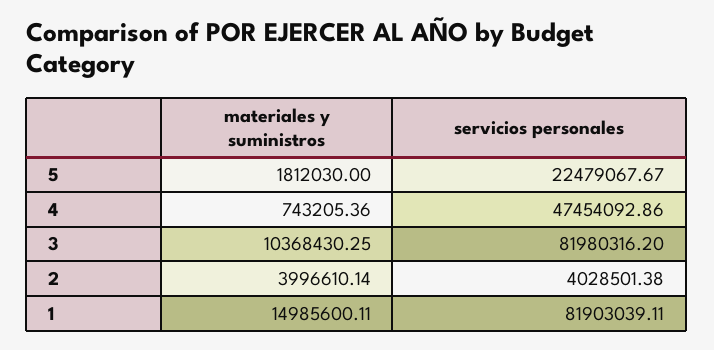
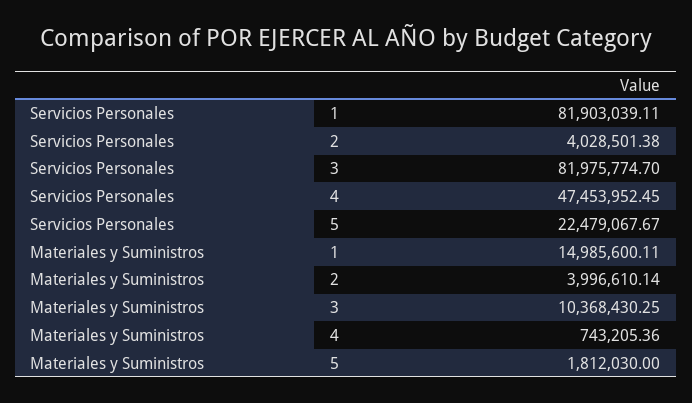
servicios personales, 4: 47454092.86 -> 47453952.45
servicios personales, 3: 81980316.2 -> 81975774.7

